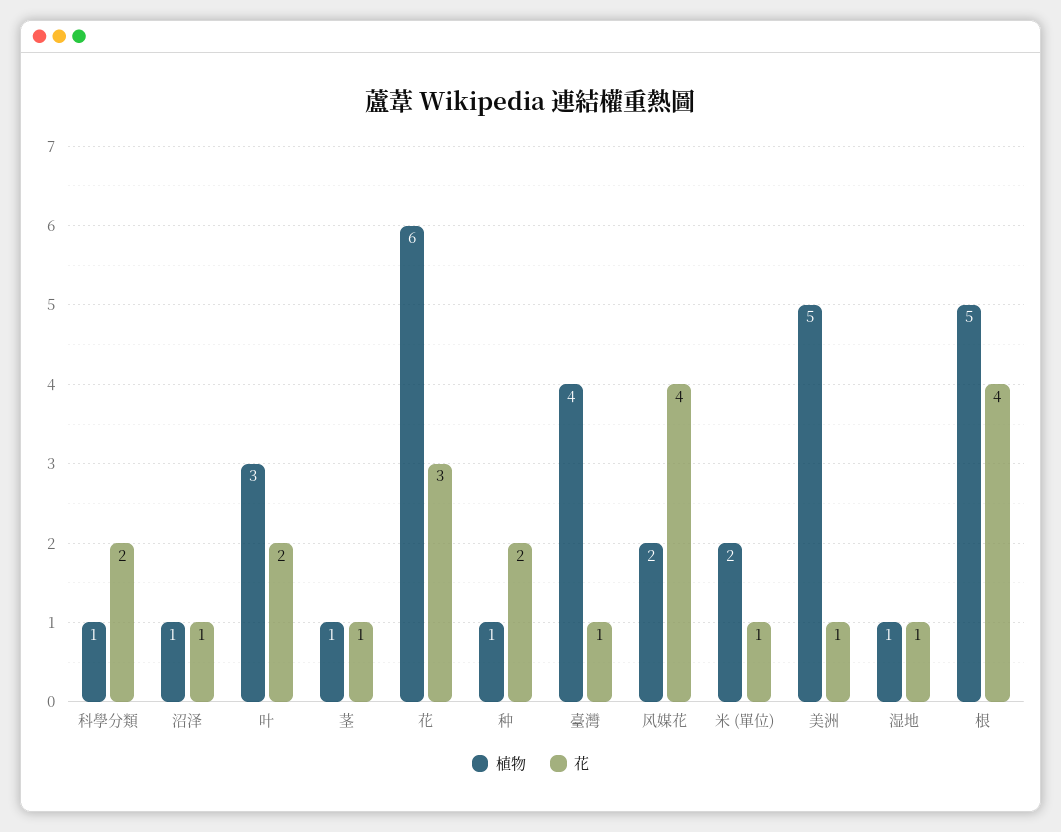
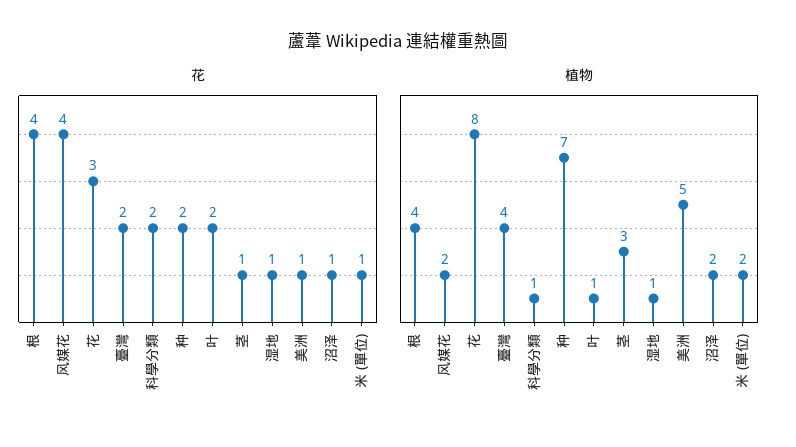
植物, 沼泽: 1 -> 2
植物, 叶: 3 -> 1
植物, 茎: 1 -> 3
植物, 花: 6 -> 8
植物, 种: 1 -> 7
花, 臺灣: 1 -> 2
植物, 根: 5 -> 4

